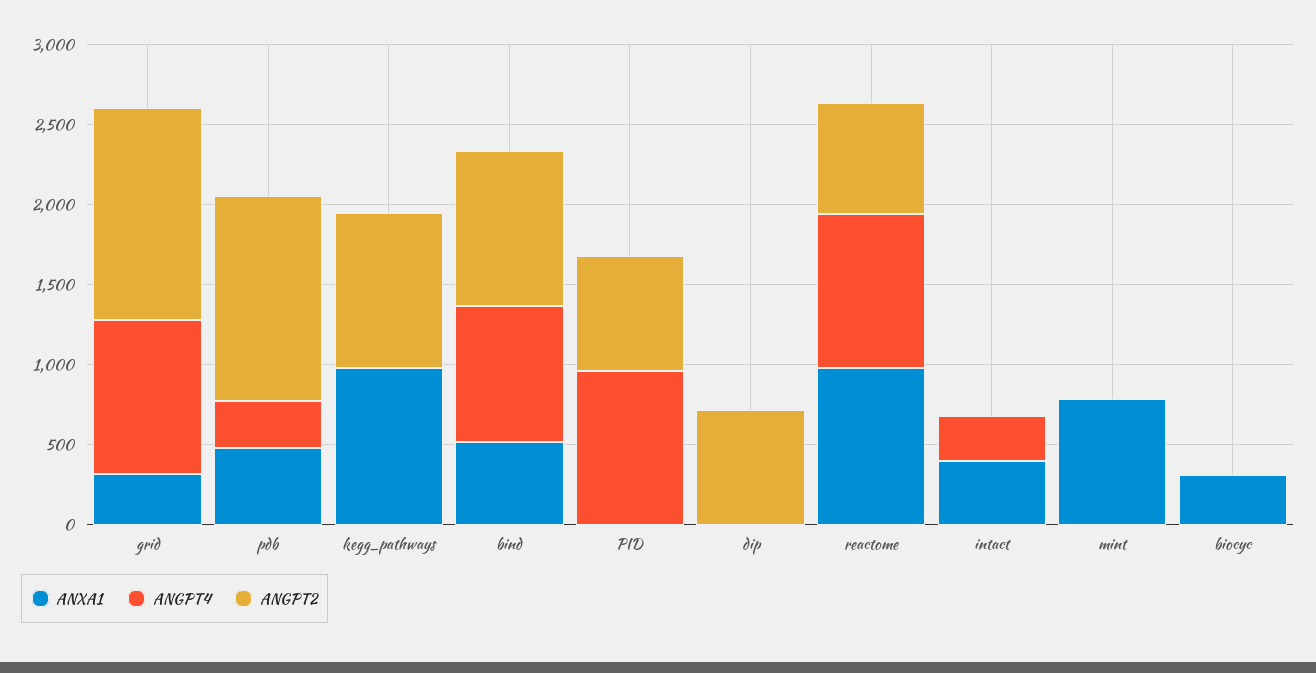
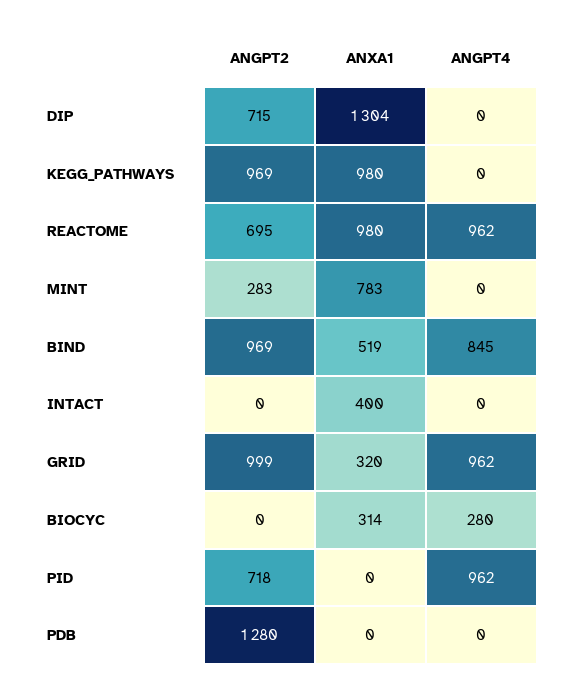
ANGPT2, grid: 1300 -> 999
ANXA1, pdb: 500 -> 0
ANGPT4, pdb: 300 -> 0
ANXA1, dip: 0 -> 1304
ANGPT4, intact: 300 -> 0
ANGPT2, mint: 0 -> 283
ANGPT4, biocyc: 0 -> 280

